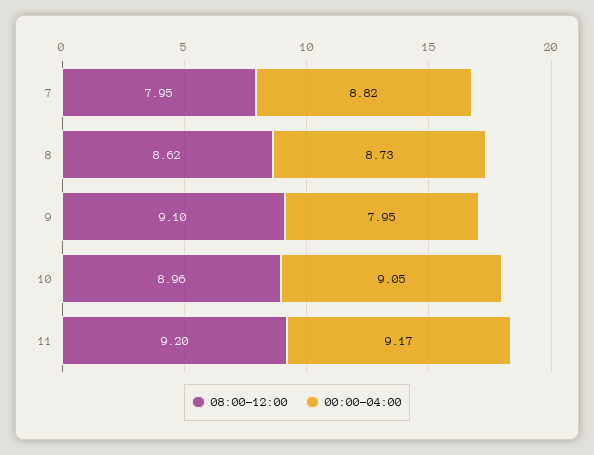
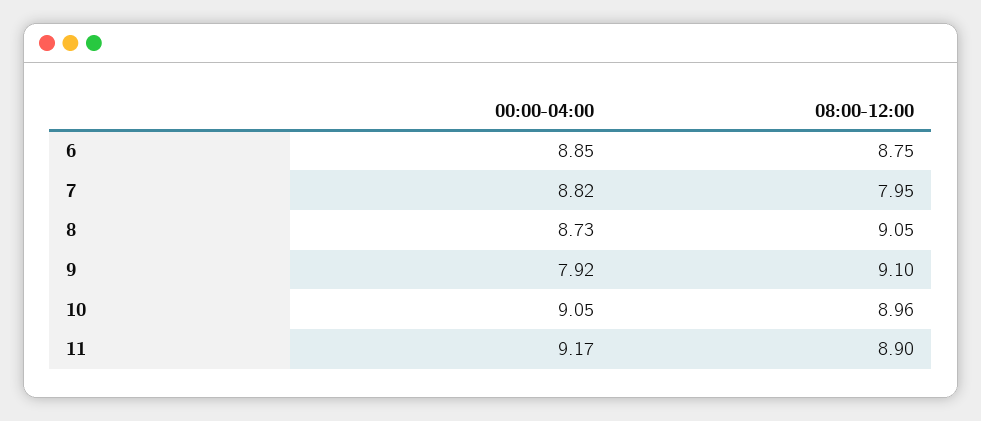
08:00-12:00, 8: 8.62 -> 9.05
00:00-04:00, 9: 7.95 -> 7.92
08:00-12:00, 11: 9.2 -> 8.9
00:00-04:00, 6: none -> 8.85
08:00-12:00, 6: none -> 8.75

